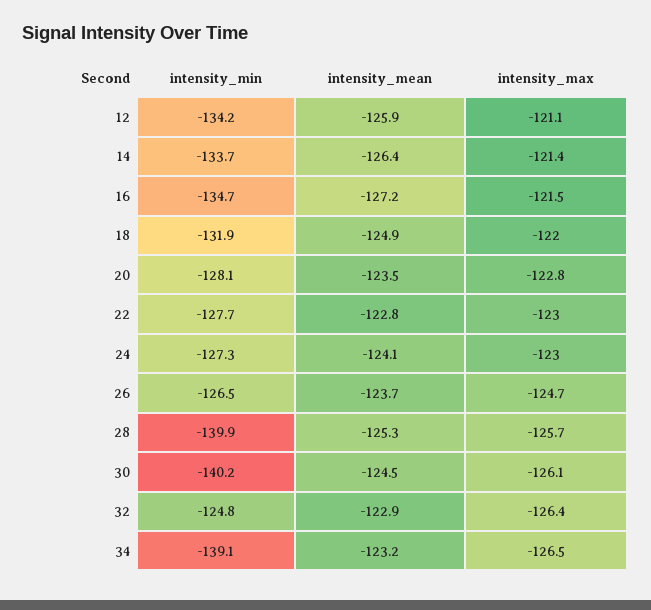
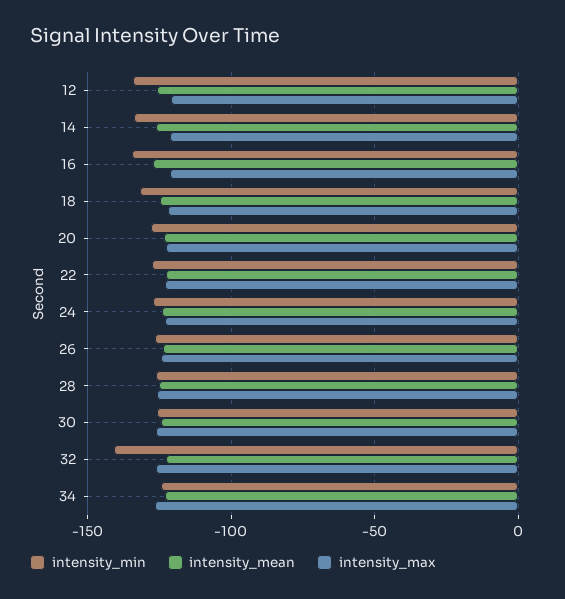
intensity_min, 28: -139.9 -> -125
intensity_min, 30: -140.2 -> -125
intensity_min, 32: -124.8 -> -140
intensity_min, 34: -139.1 -> -125

